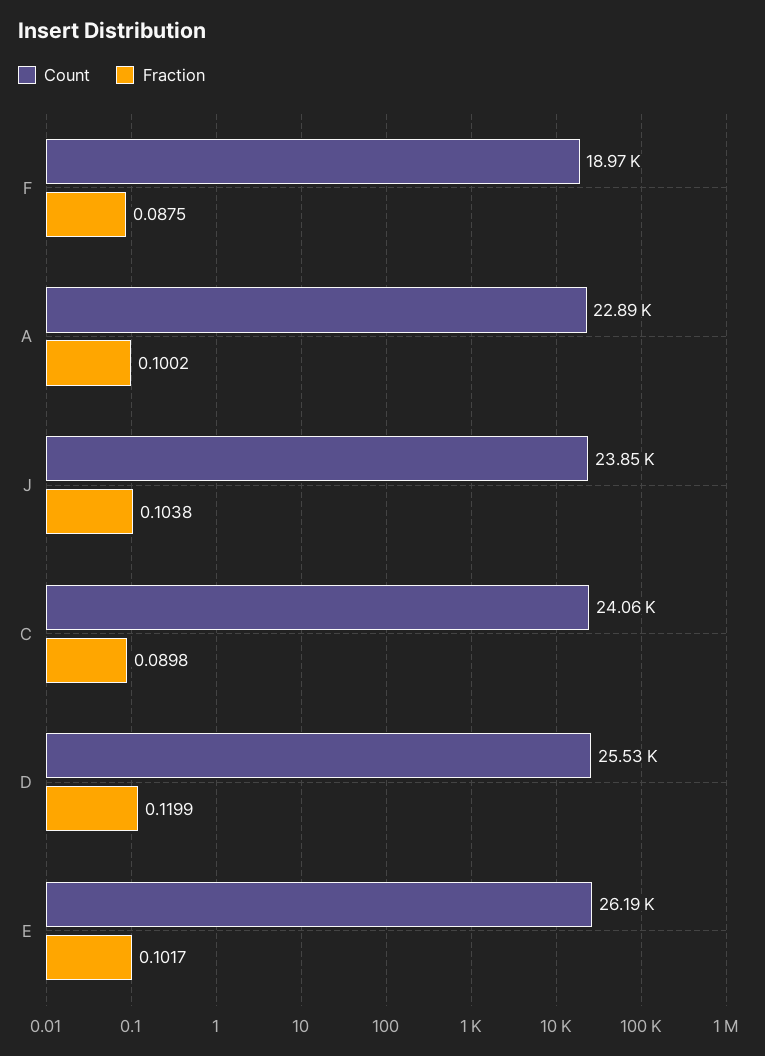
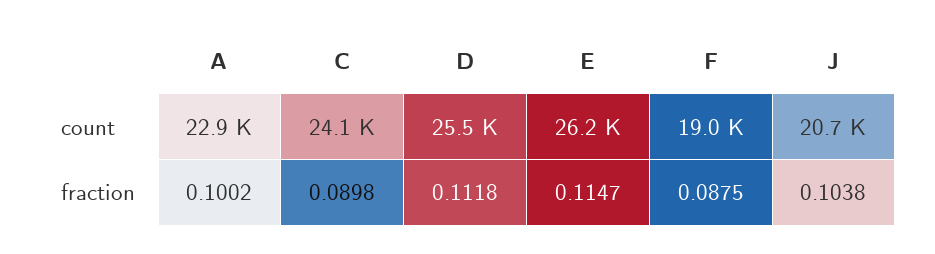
Count, J: 23850 -> 20700
Fraction, D: 0.1199 -> 0.1118
Fraction, E: 0.1017 -> 0.1147

